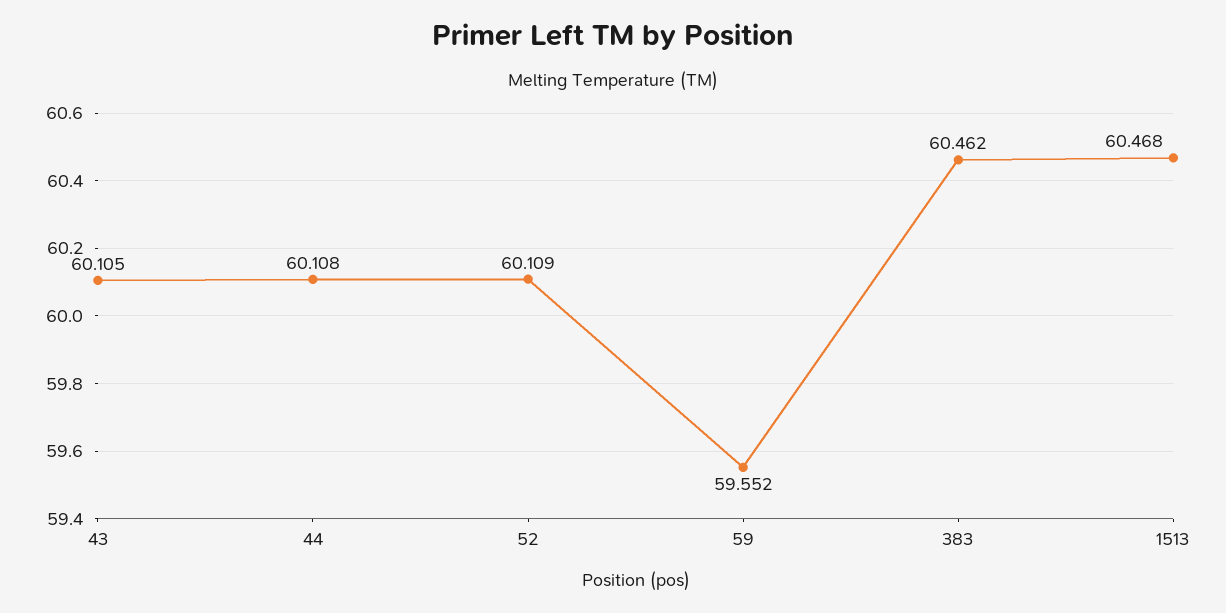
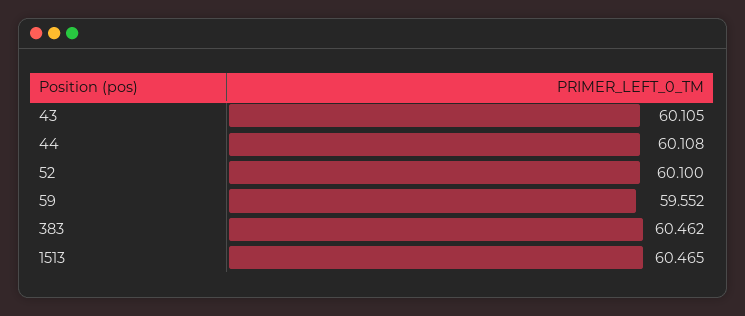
52: 60.109 -> 60.1
1513: 60.468 -> 60.465

